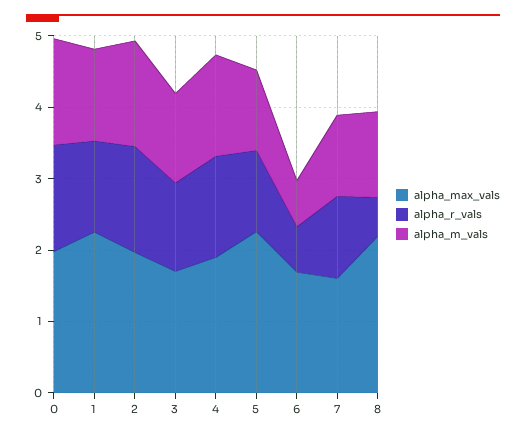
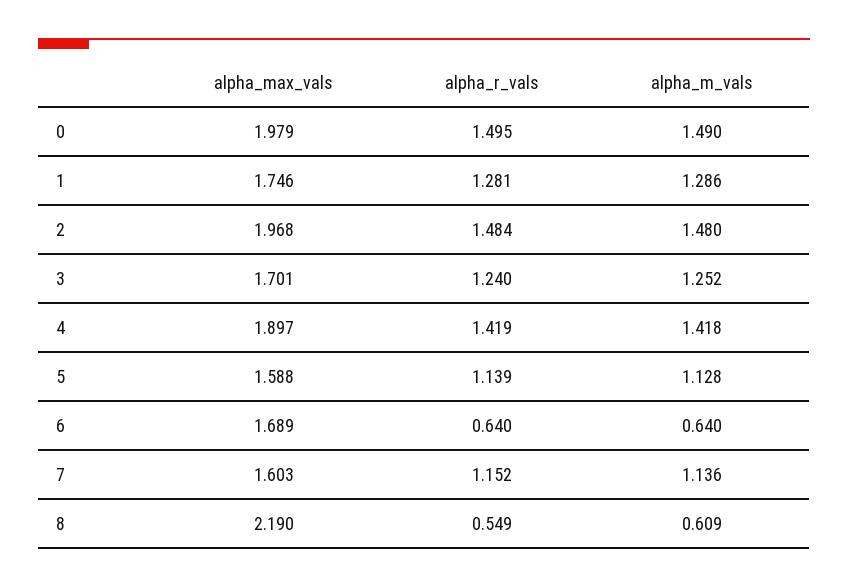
alpha_max_vals, 1: 2.2 -> 1.746
alpha_max_vals, 5: 2.2 -> 1.588
alpha_m_vals, 8: 1.2 -> 0.609

